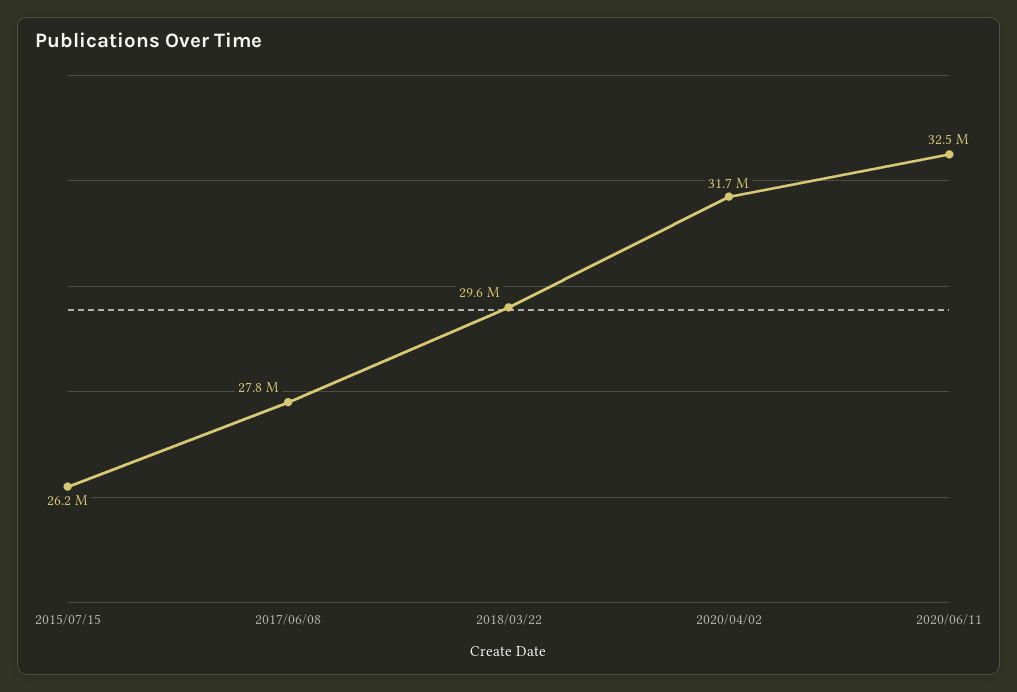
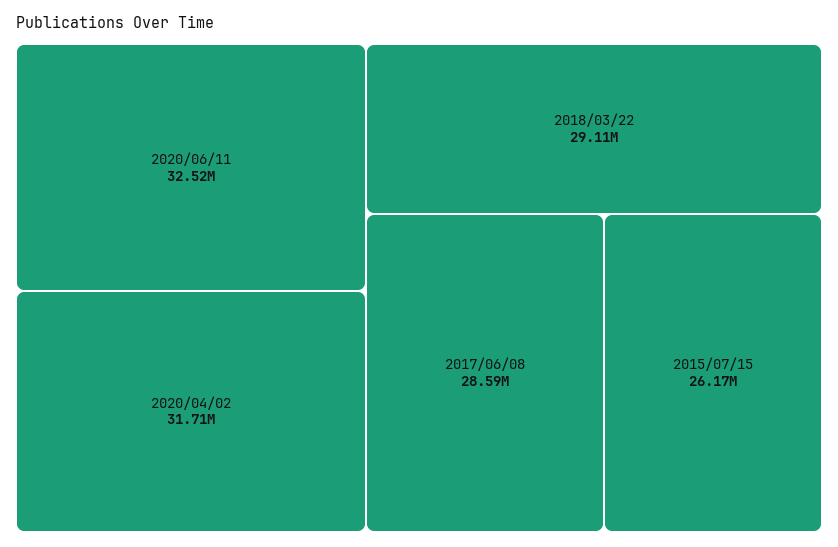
2017/06/08: 27800000 -> 28590000
2018/03/22: 29600000 -> 29110000

